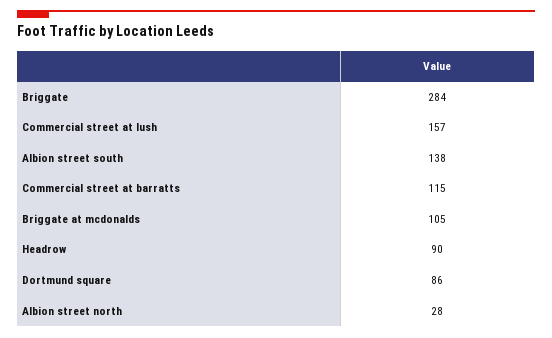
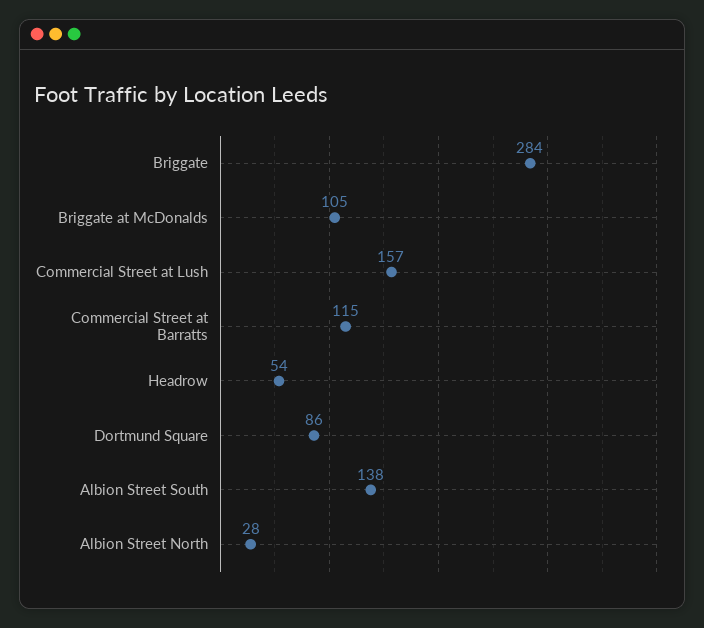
Headrow: 90 -> 54

